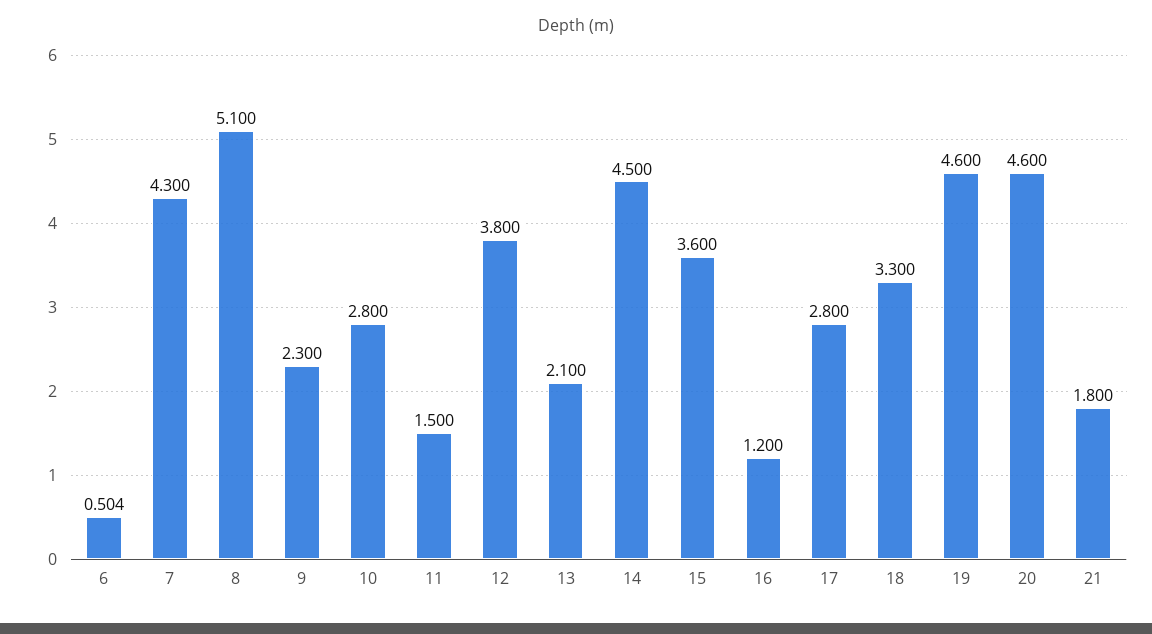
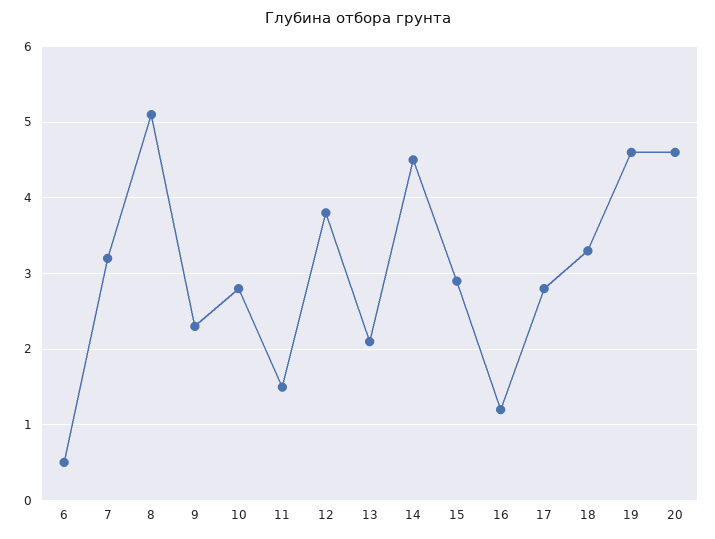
7: 4.3 -> 3.2
15: 3.6 -> 2.9
21: 1.8 -> none

